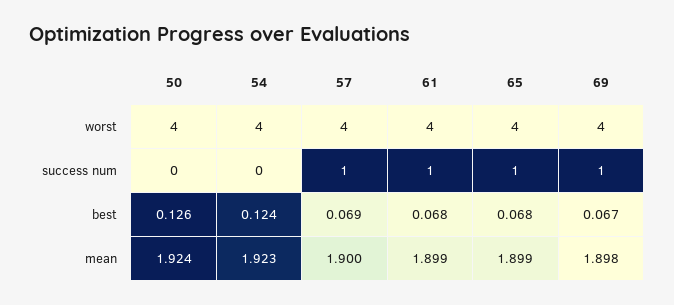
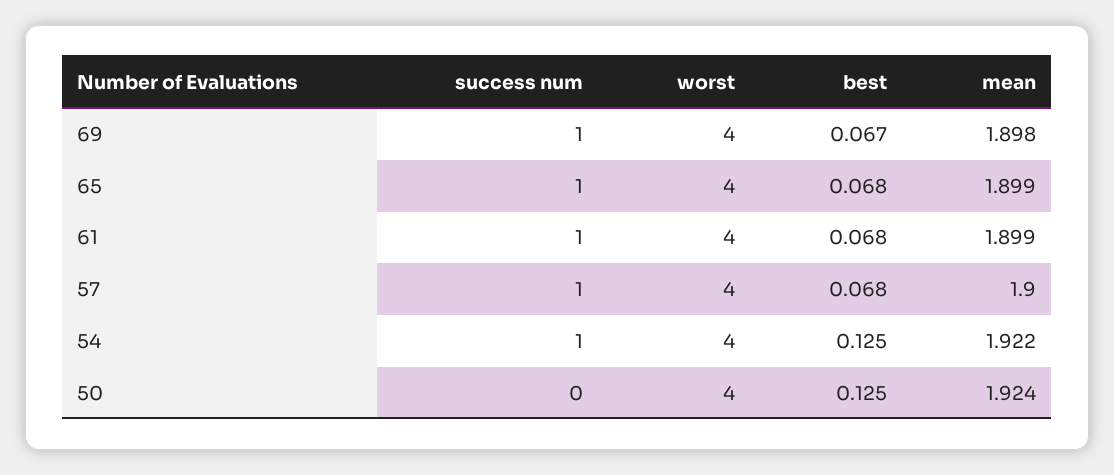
54, success num: 0 -> 1
50, best: 0.126 -> 0.125
54, best: 0.124 -> 0.125
57, best: 0.069 -> 0.068
54, mean: 1.923 -> 1.922

